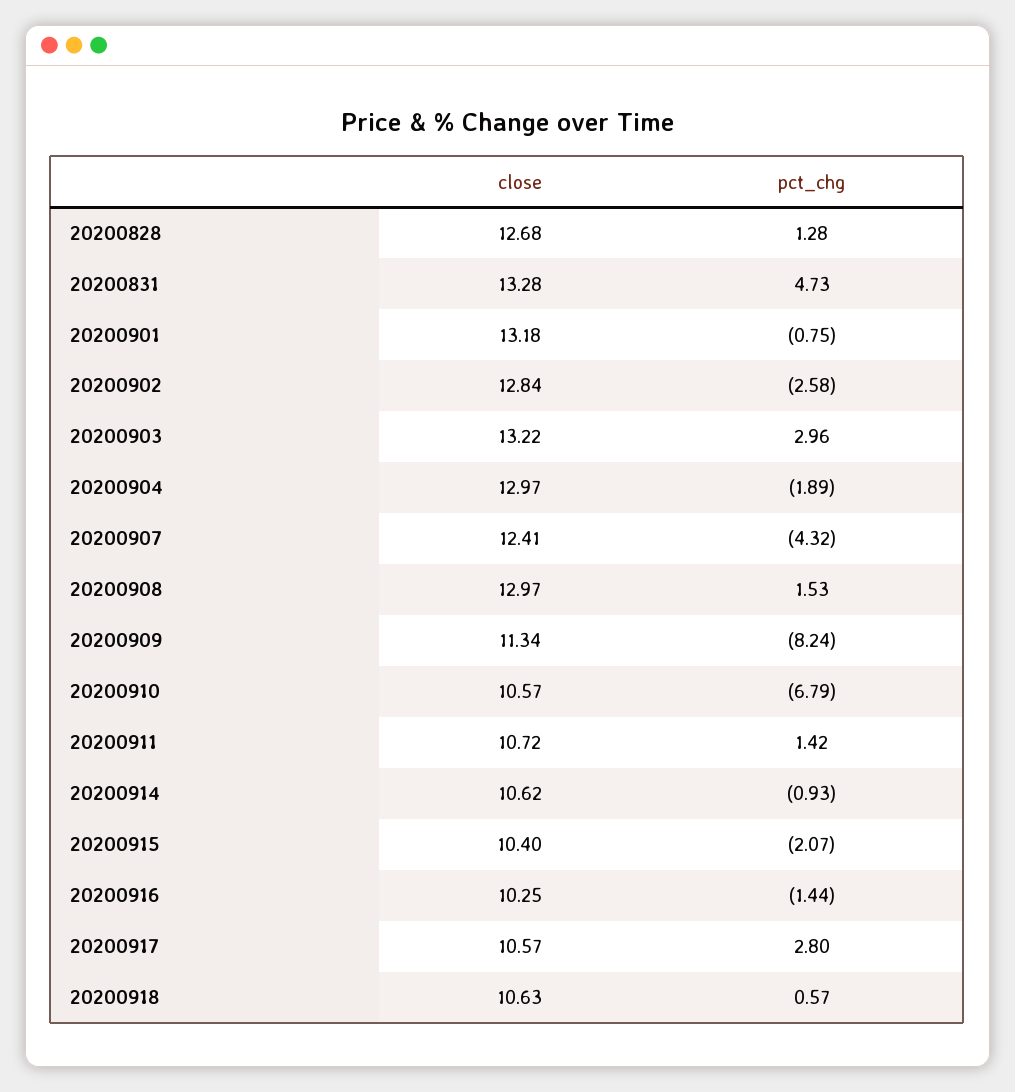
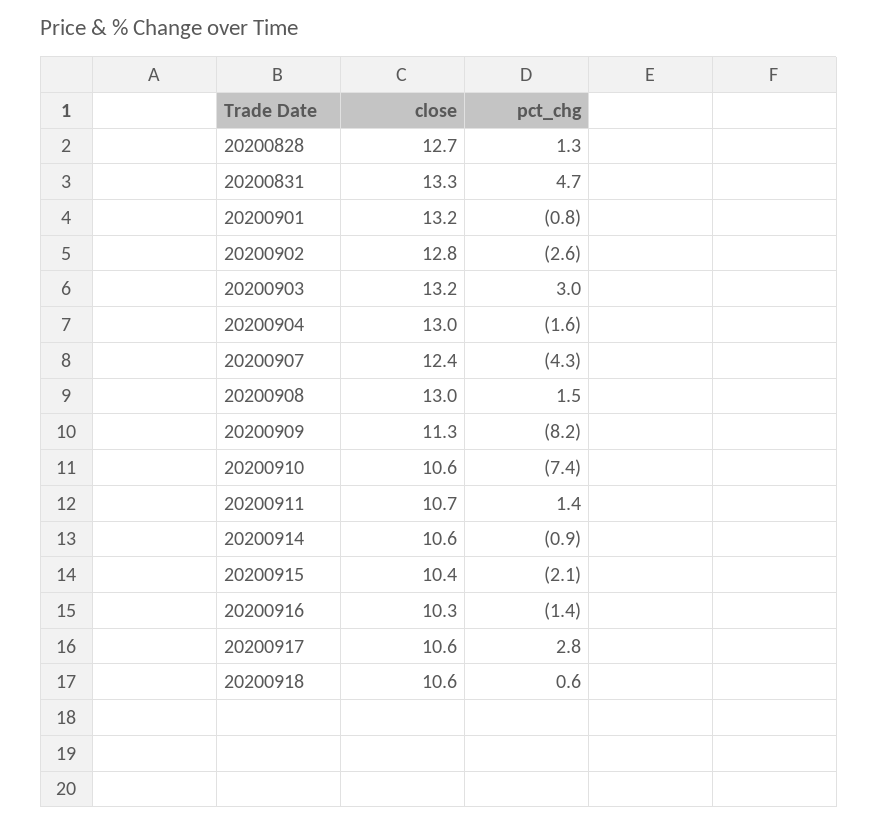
pct_chg, 20200904: -1.89 -> -1.6
pct_chg, 20200910: -6.79 -> -7.4

